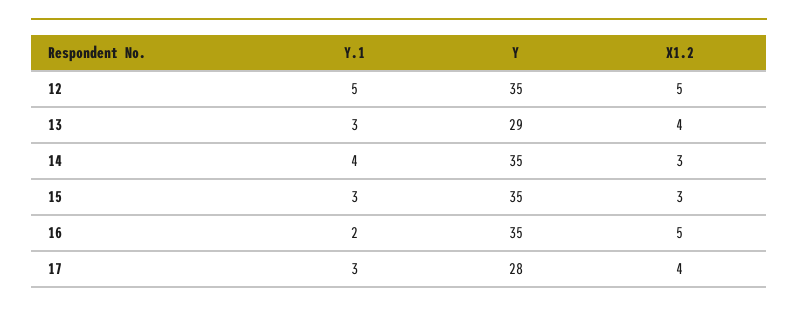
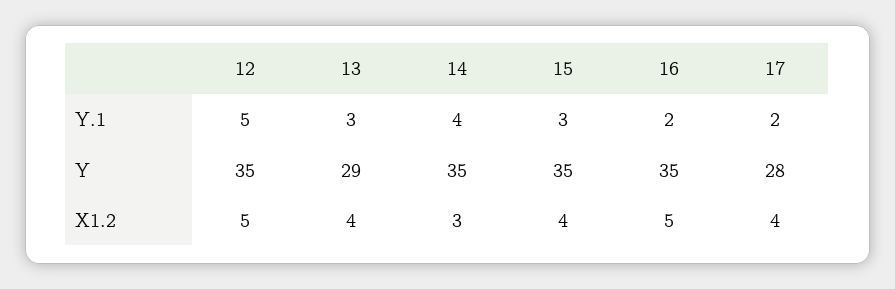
X1.2, 15: 3 -> 4
Y.1, 17: 3 -> 2

